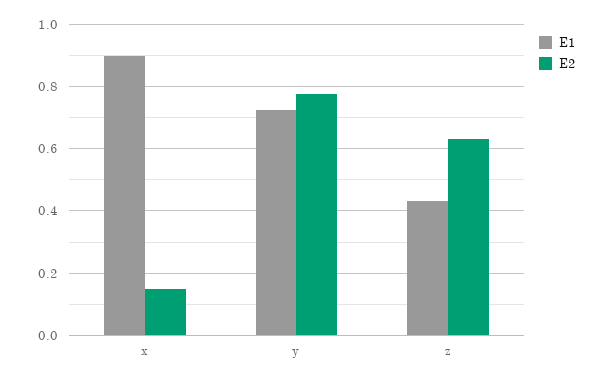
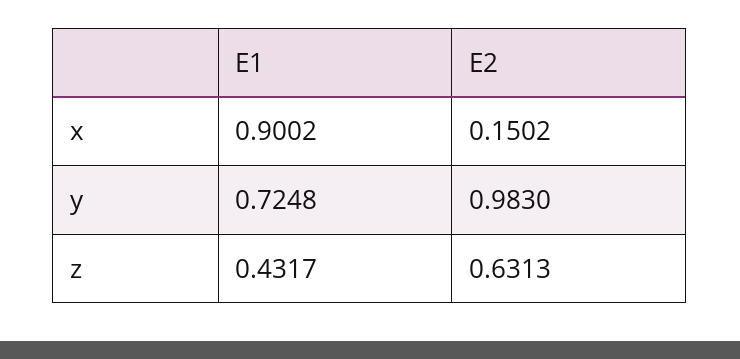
E2, y: 0.78 -> 0.983

